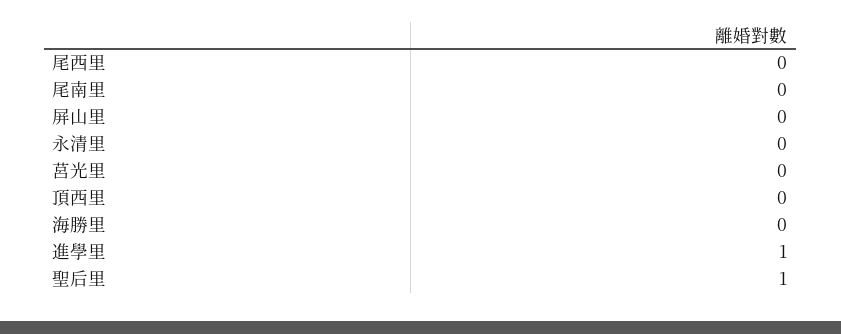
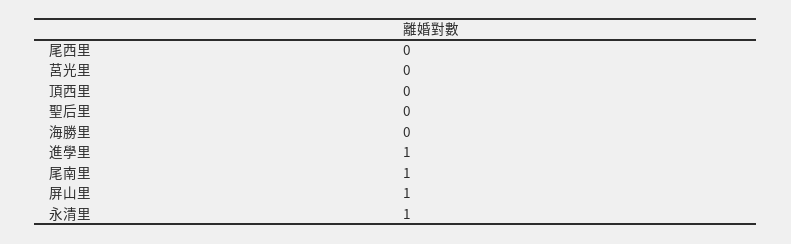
尾南里: 0 -> 1
屏山里: 0 -> 1
永清里: 0 -> 1
聖后里: 1 -> 0

